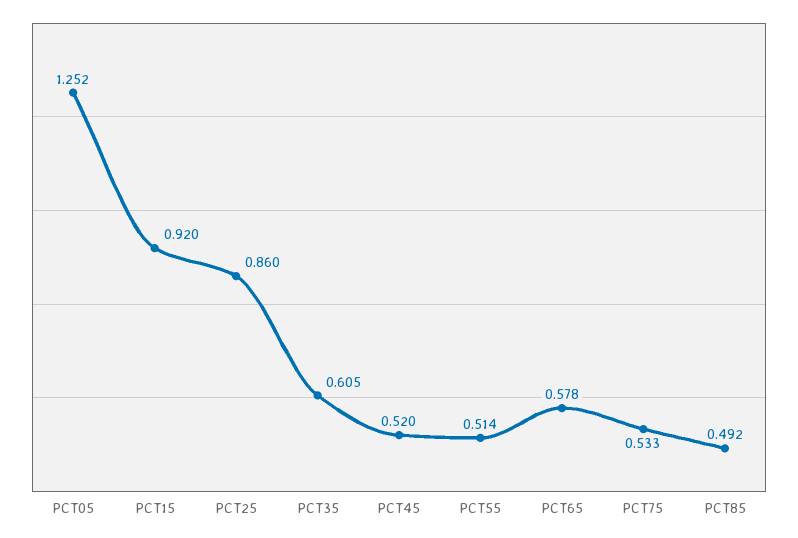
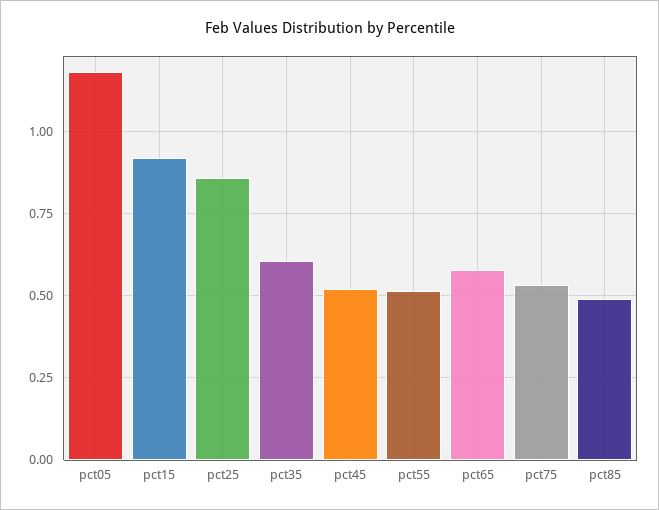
PCT05: 1.252 -> 1.175

